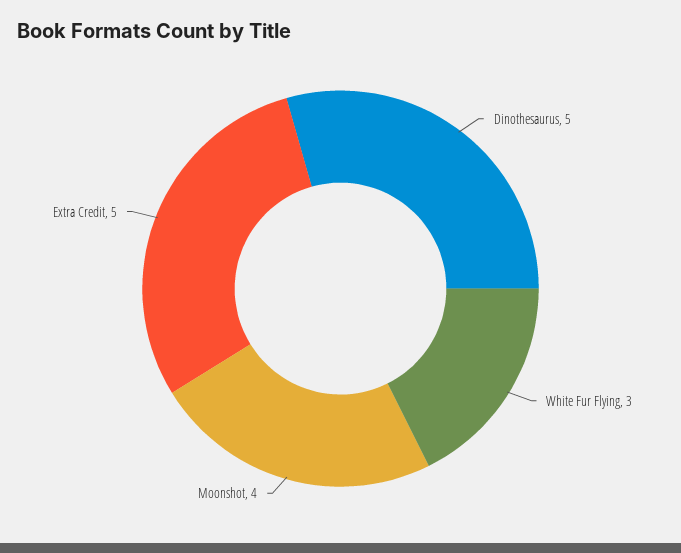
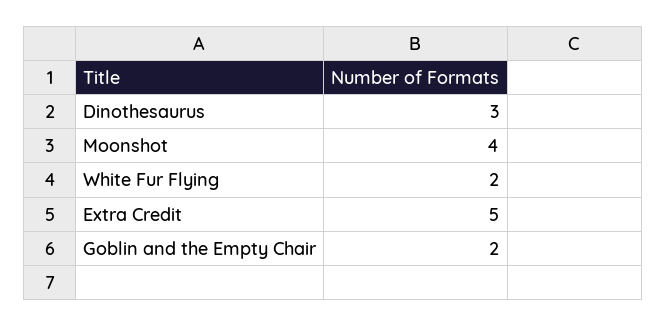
Dinothesaurus: 5 -> 3
White Fur Flying: 3 -> 2
Goblin and the Empty Chair: none -> 2

